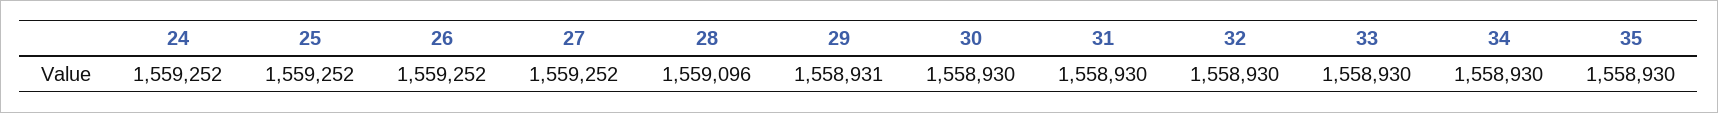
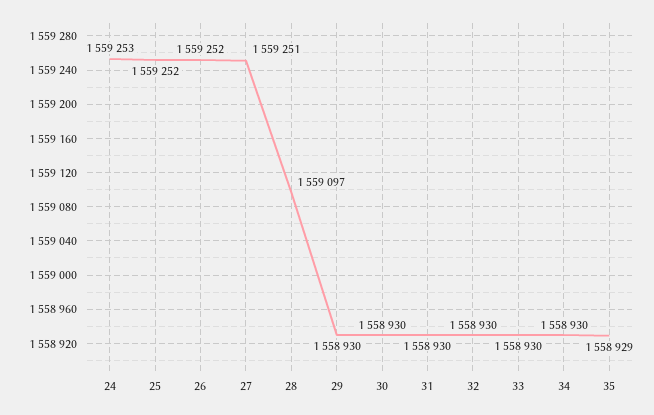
24: 1559252 -> 1559253
27: 1559252 -> 1559251
28: 1559096 -> 1559097
29: 1558931 -> 1558930
35: 1558930 -> 1558929

